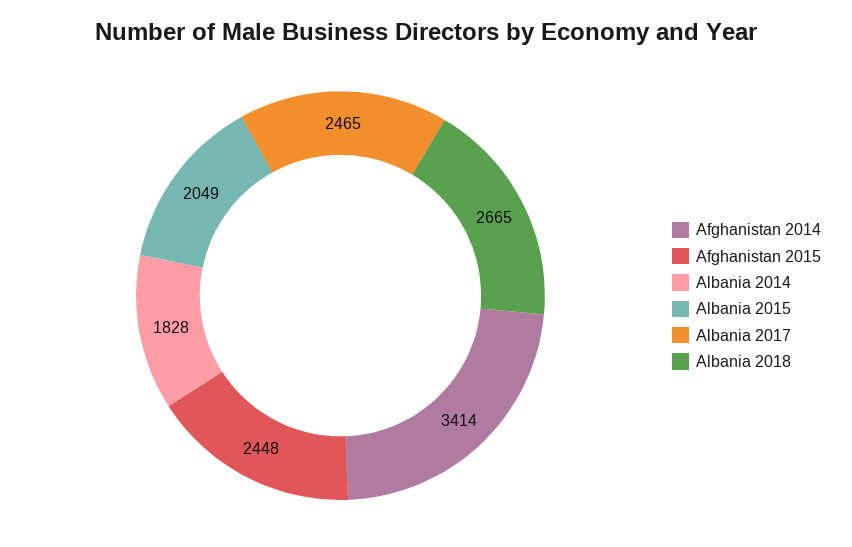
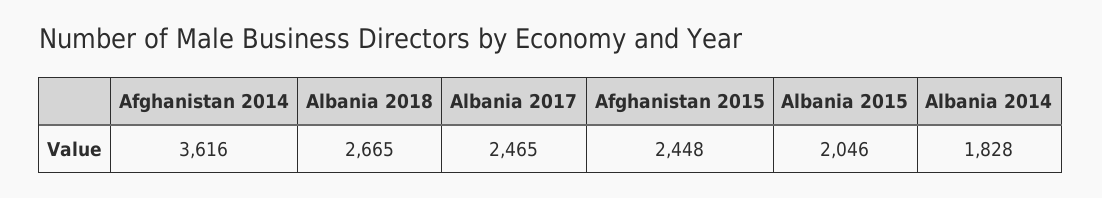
Afghanistan 2014: 3414 -> 3616
Albania 2015: 2049 -> 2046

